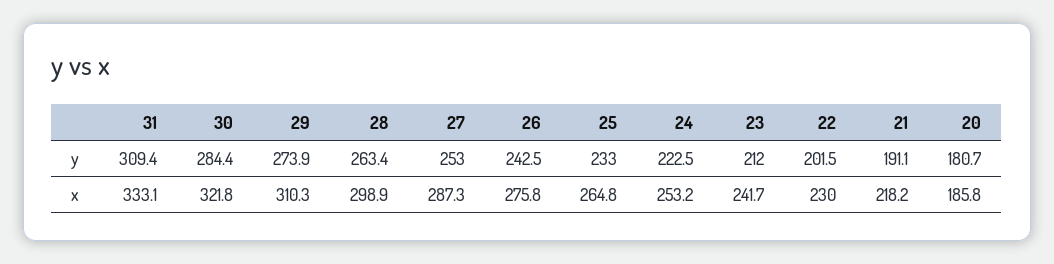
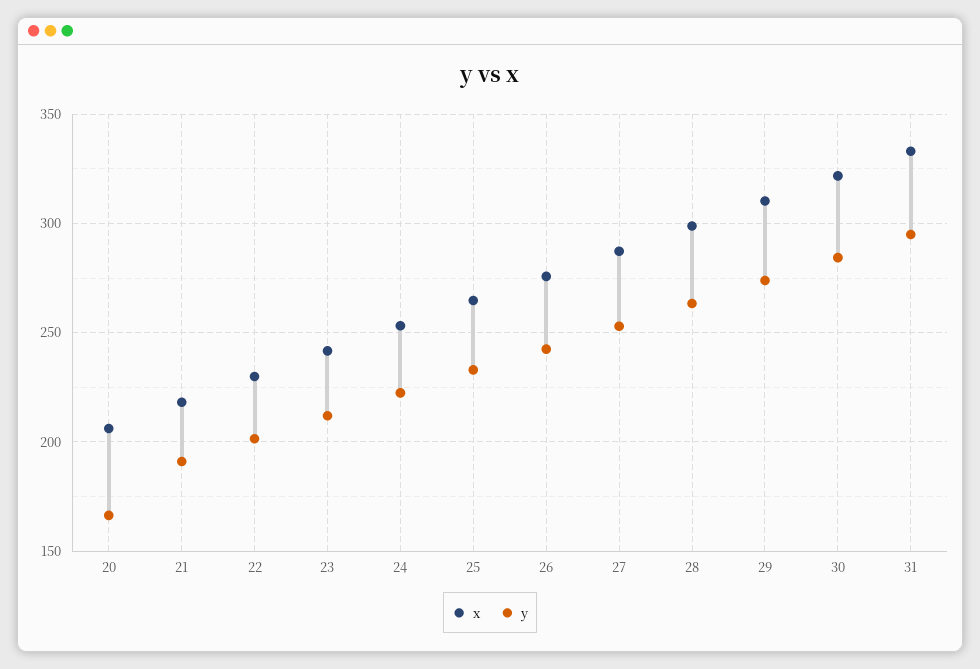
y, 31: 309.4 -> 295
y, 20: 180.7 -> 165
x, 20: 185.8 -> 205

